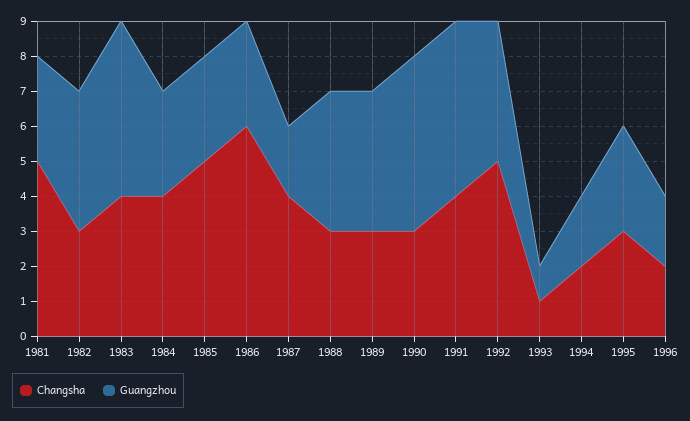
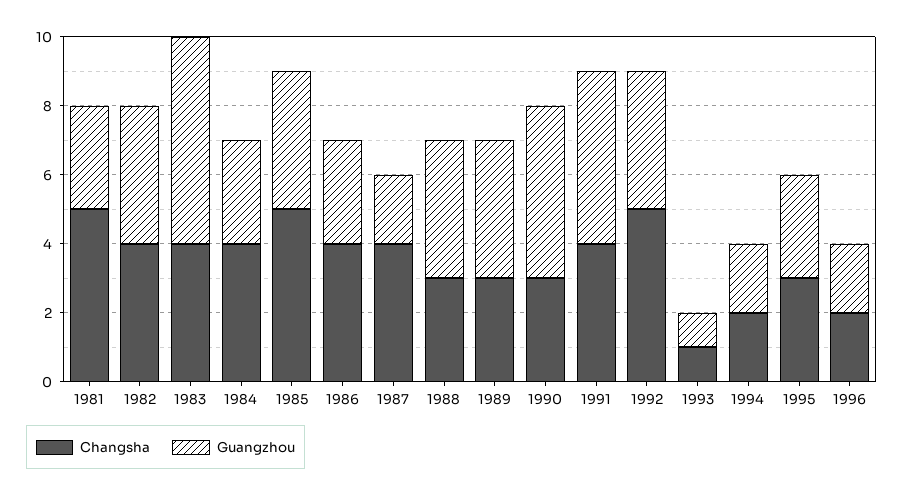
Changsha, 1982: 3 -> 4
Guangzhou, 1983: 5 -> 6
Guangzhou, 1985: 3 -> 4
Changsha, 1986: 6 -> 4

